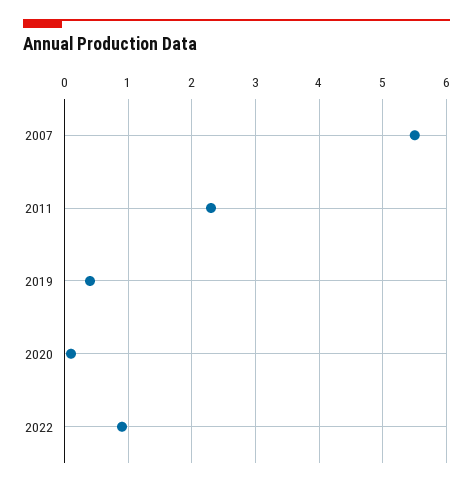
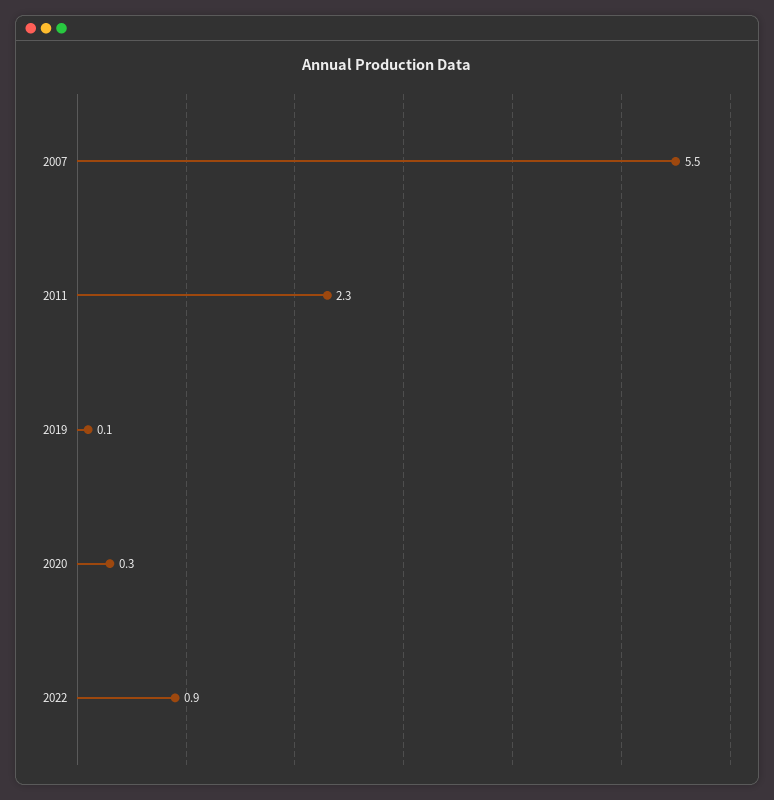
2019: 0.4 -> 0.1
2020: 0.1 -> 0.3

